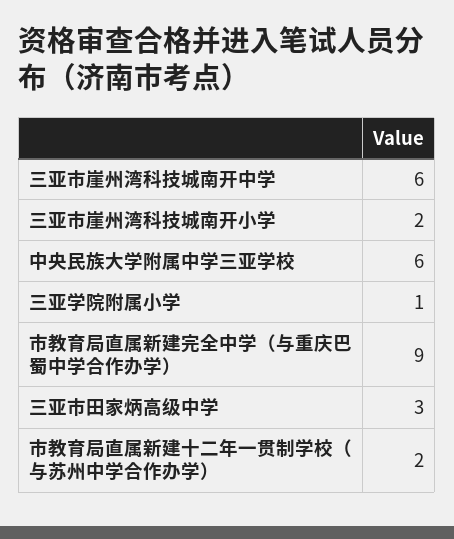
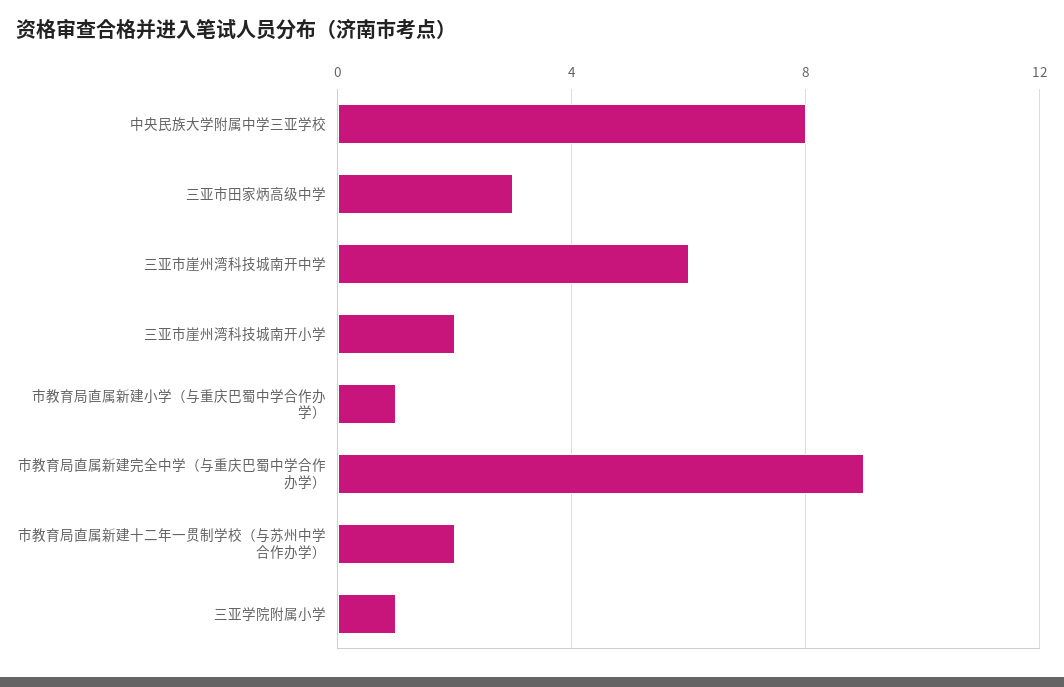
中央民族大学附属中学三亚学校: 6 -> 8
市教育局直属新建小学（与重庆巴蜀中学合作办学）: none -> 1

